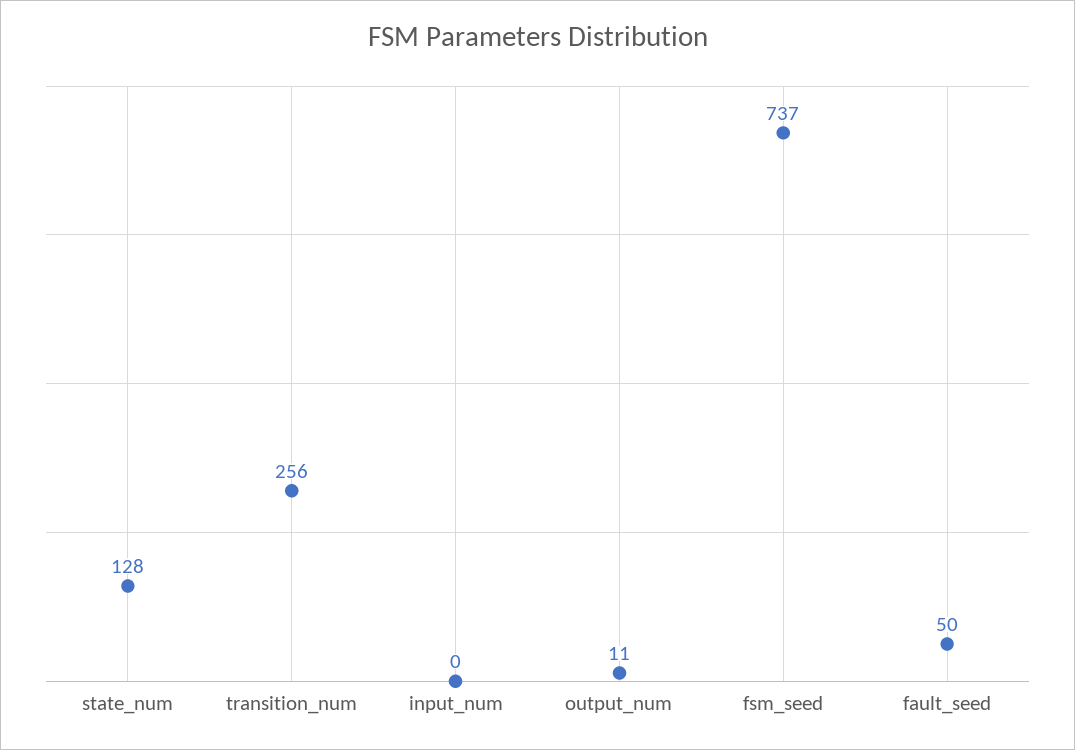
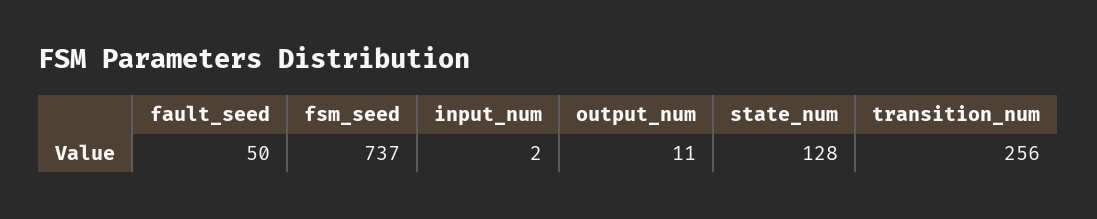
input_num: 0 -> 2

